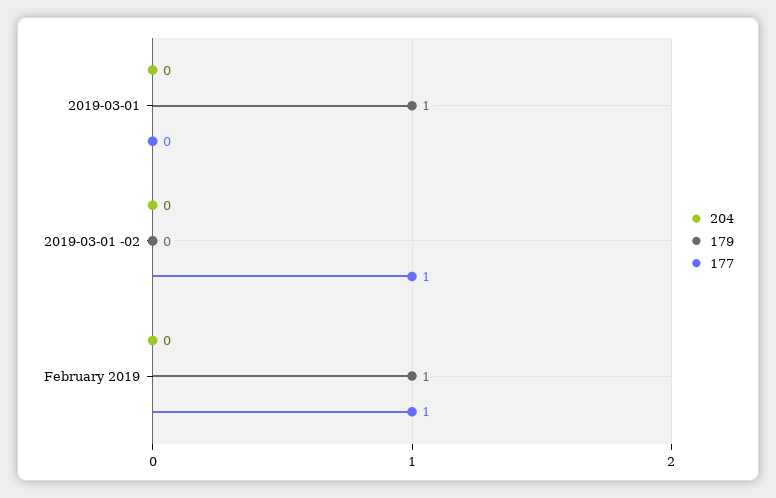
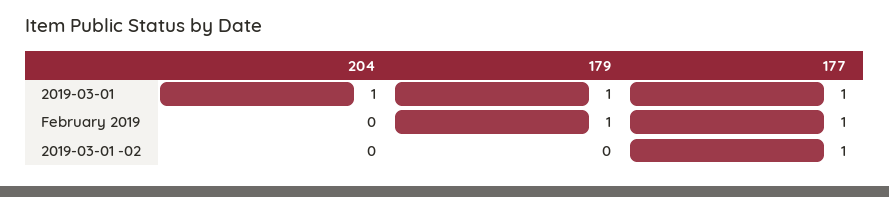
204, 2019-03-01: 0 -> 1
177, 2019-03-01: 0 -> 1

